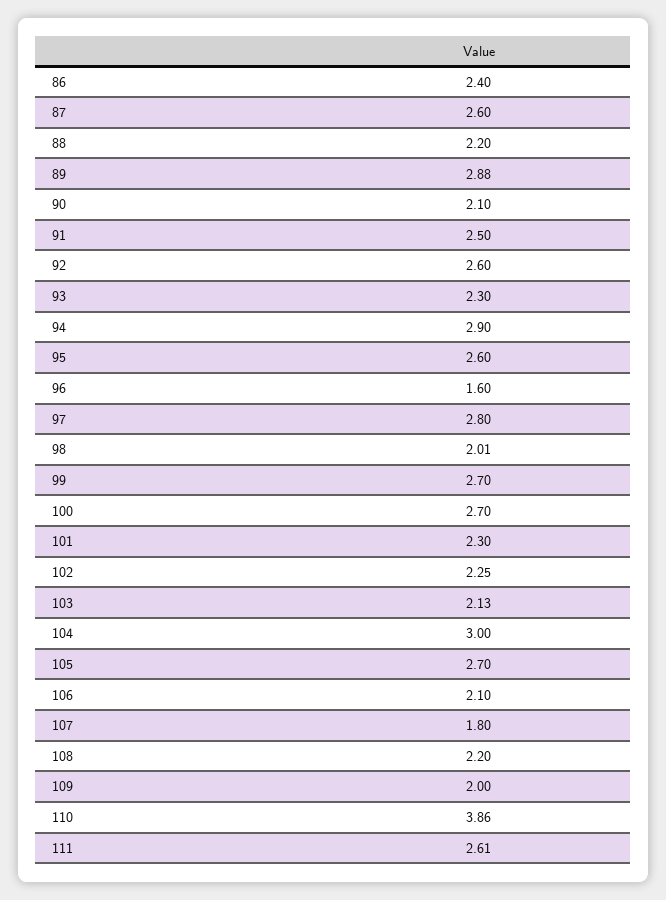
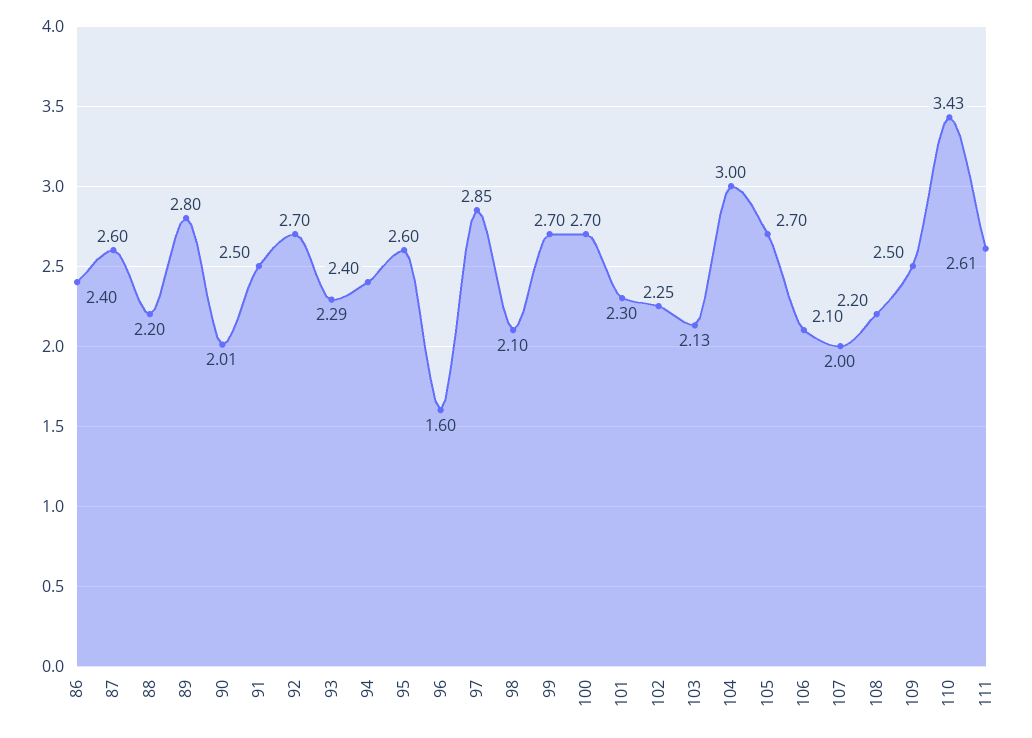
89: 2.88 -> 2.8
90: 2.1 -> 2.01
92: 2.6 -> 2.7
93: 2.3 -> 2.29
94: 2.9 -> 2.4
97: 2.8 -> 2.85
98: 2.01 -> 2.1
107: 1.8 -> 2
109: 2 -> 2.5
110: 3.86 -> 3.43

